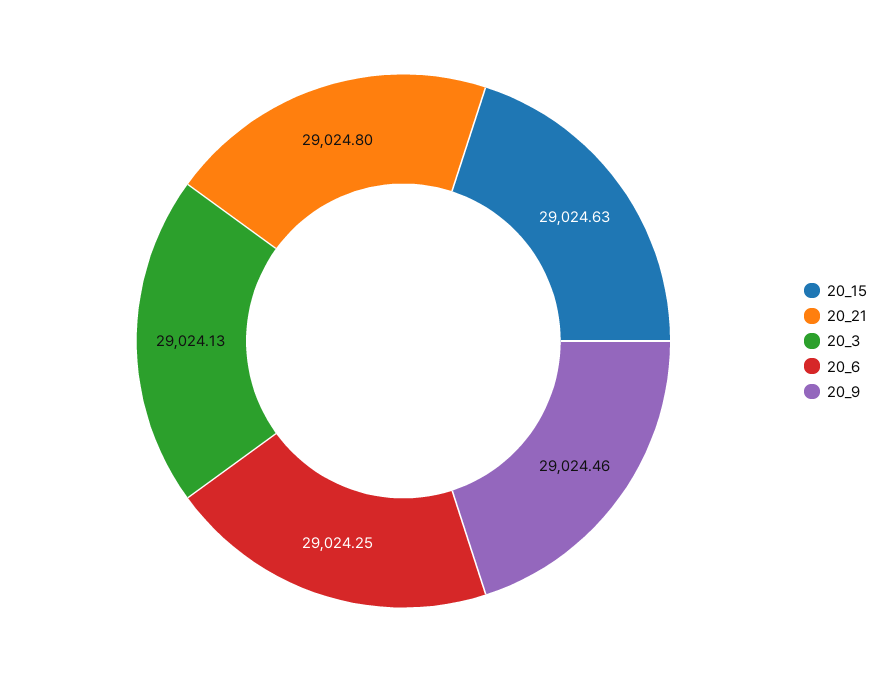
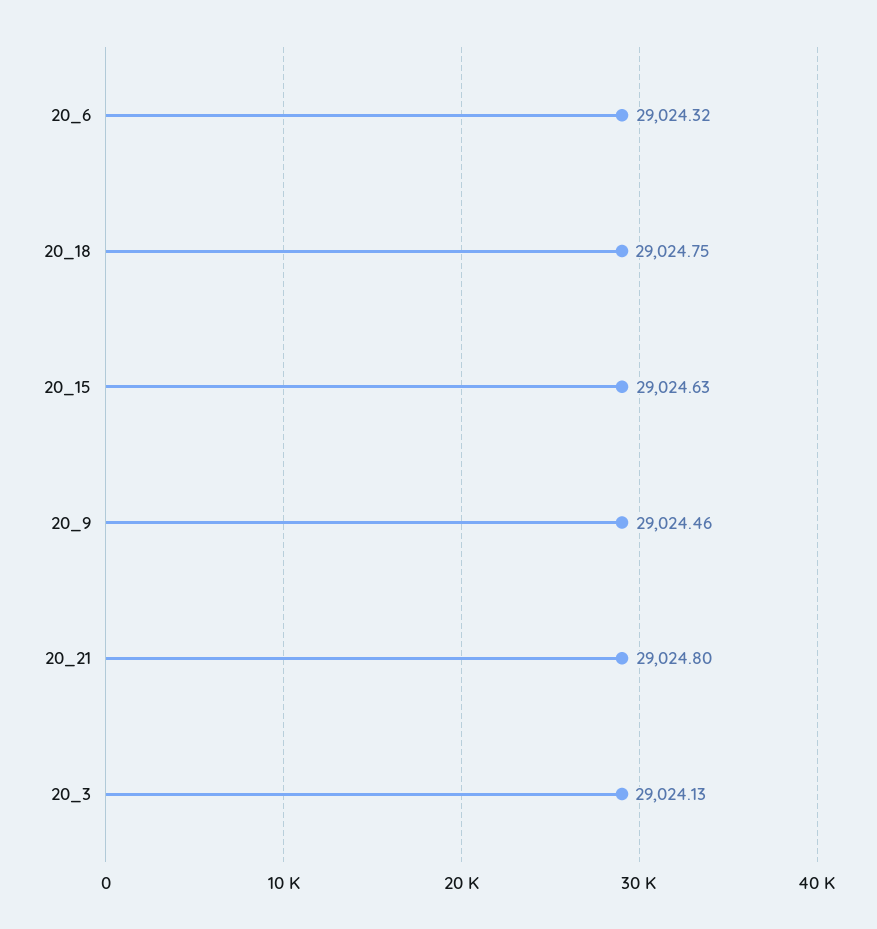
20_6: 29024.25 -> 29024.32
20_18: none -> 29024.75

